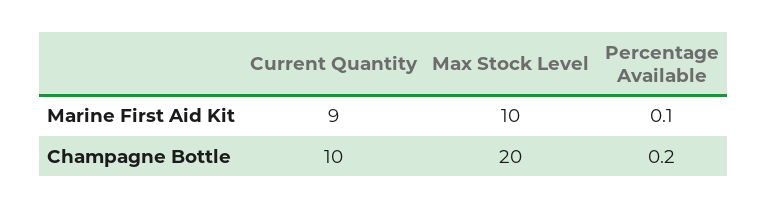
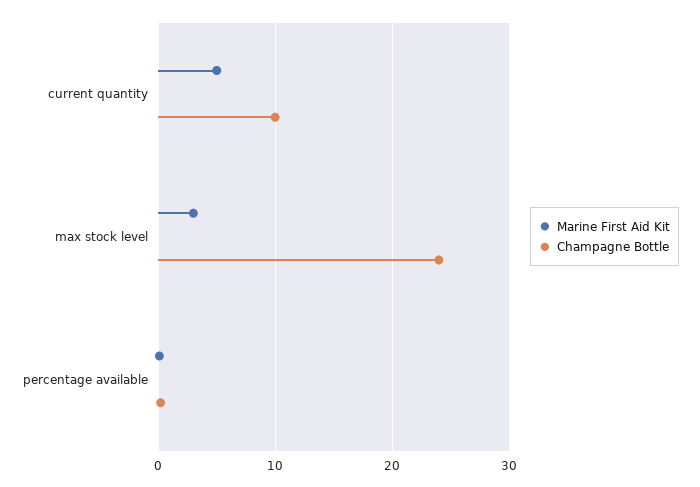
Marine First Aid Kit, Current Quantity: 9 -> 5
Marine First Aid Kit, Max Stock Level: 10 -> 3
Champagne Bottle, Max Stock Level: 20 -> 24

